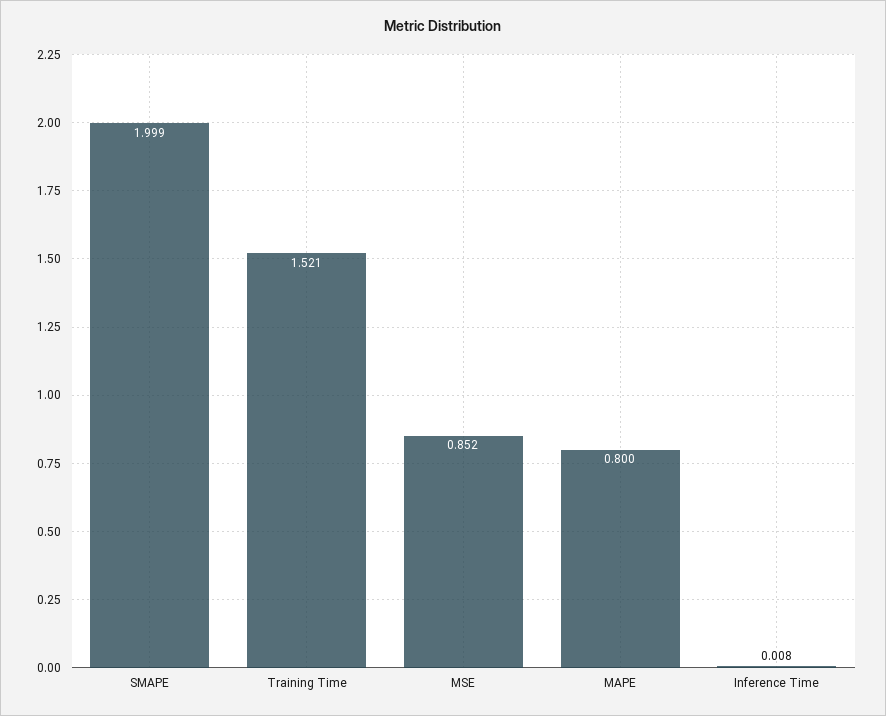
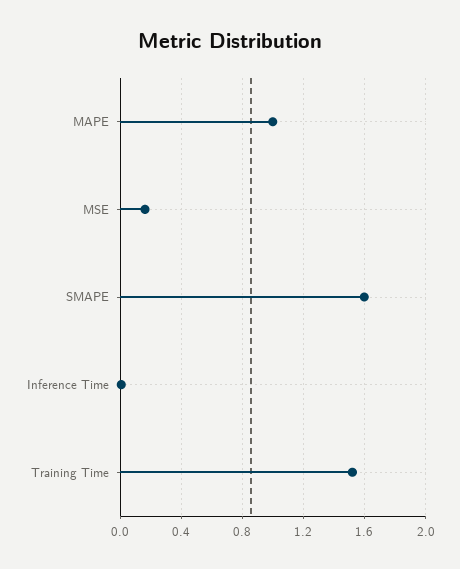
SMAPE: 1.999 -> 1.6
MSE: 0.852 -> 0.15
MAPE: 0.8 -> 1

